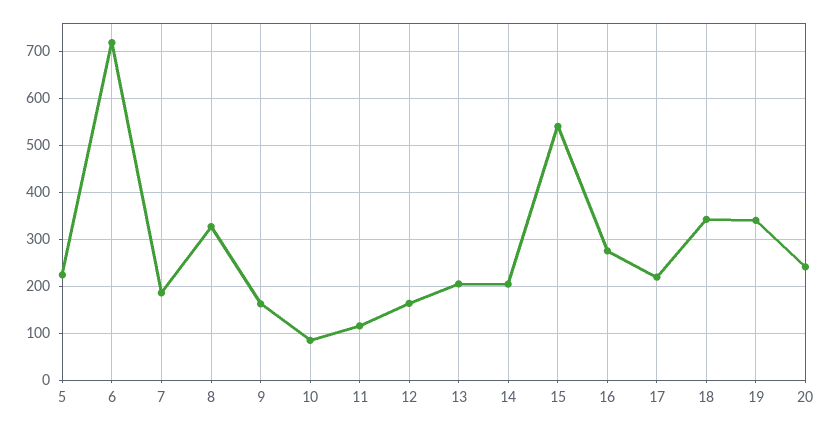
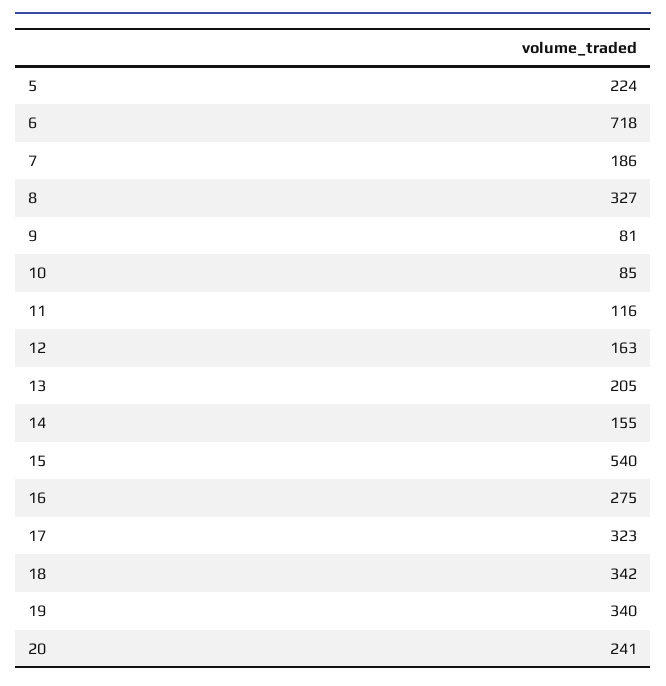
9: 160 -> 81
14: 200 -> 155
17: 220 -> 323

